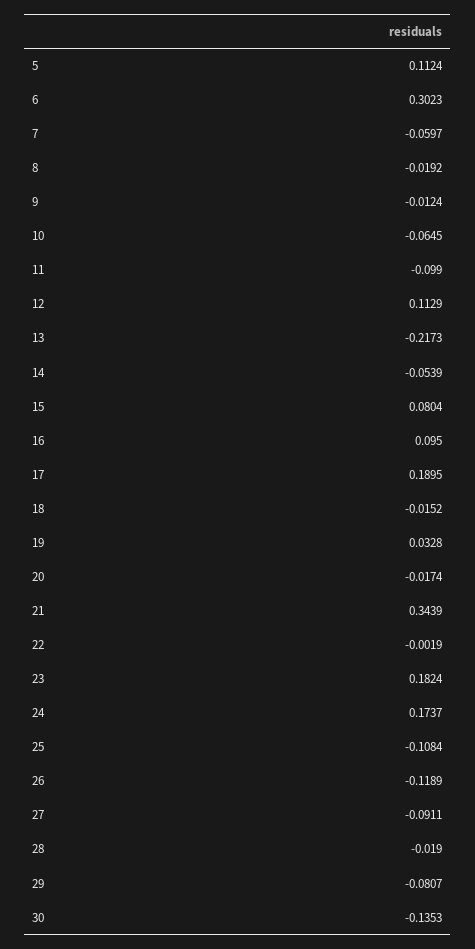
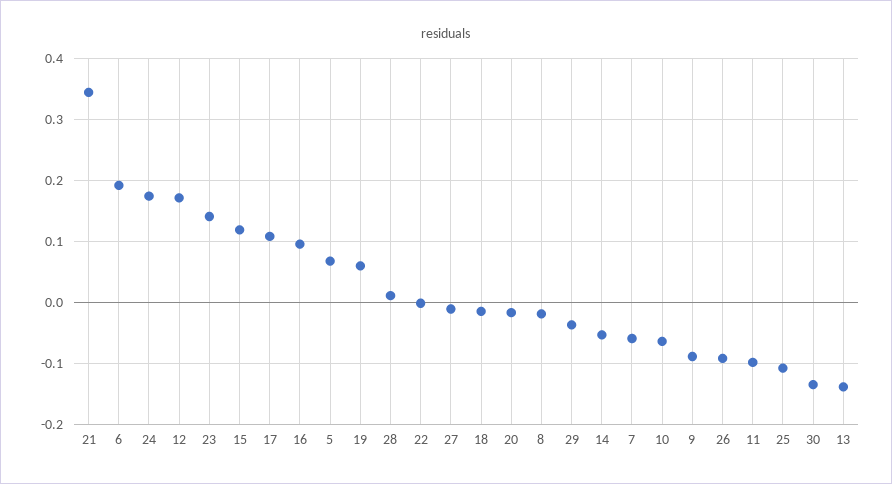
5: 0.1124 -> 0.07
6: 0.3023 -> 0.19
9: -0.0124 -> -0.09
12: 0.1129 -> 0.17
13: -0.2173 -> -0.14
15: 0.0804 -> 0.12
17: 0.1895 -> 0.11
19: 0.0328 -> 0.06
23: 0.1824 -> 0.14
26: -0.1189 -> -0.09
27: -0.0911 -> -0.01
28: -0.019 -> 0.01
29: -0.0807 -> -0.04

